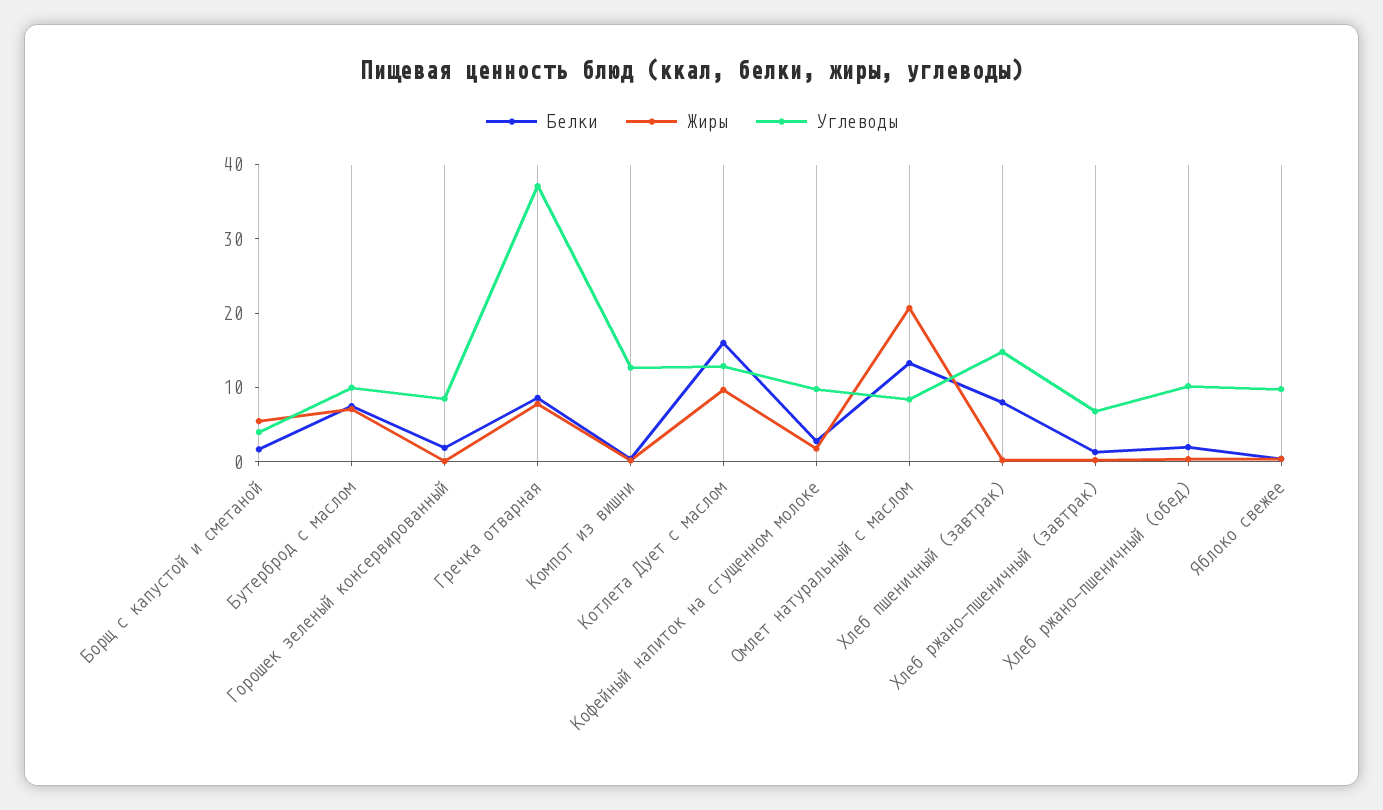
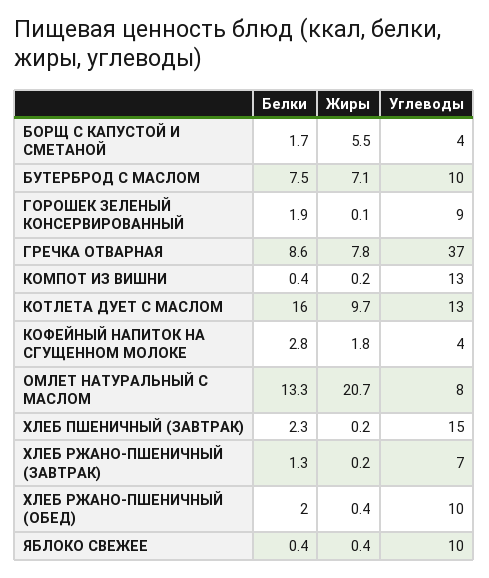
Углеводы, Кофейный напиток на сгущенном молоке: 10 -> 4
Белки, Хлеб пшеничный (завтрак): 8 -> 2.3

